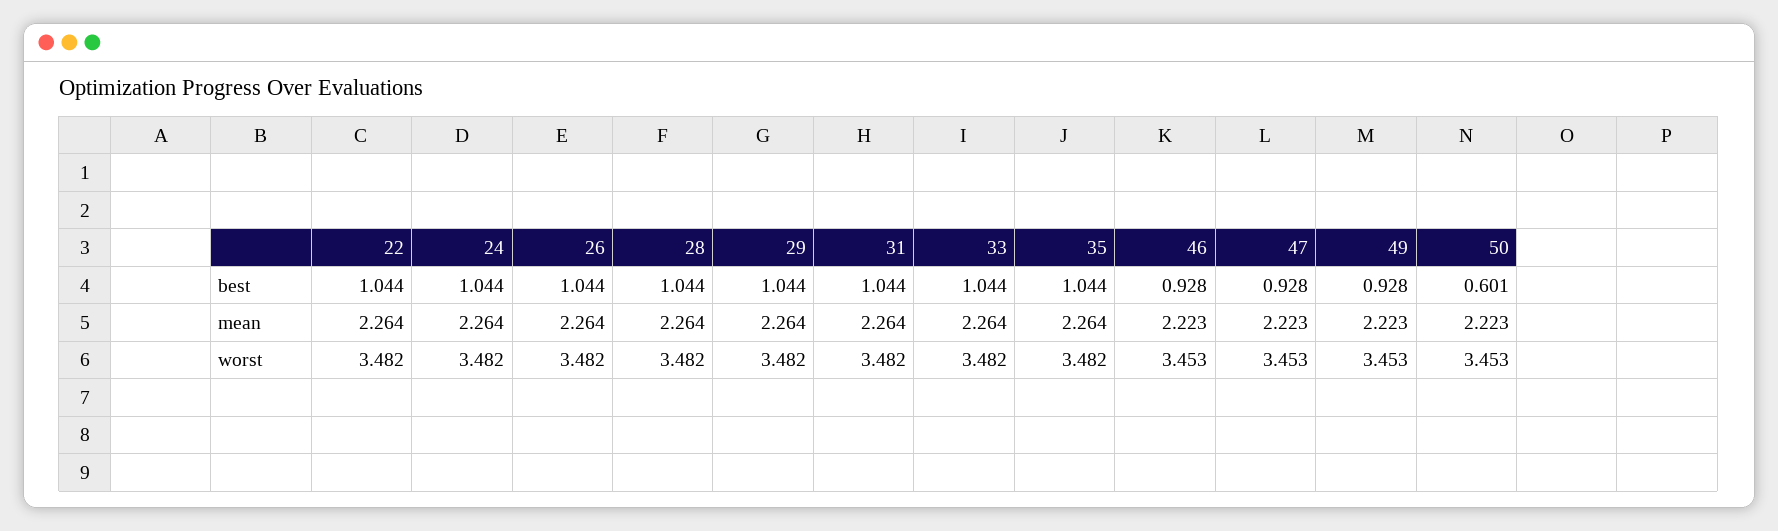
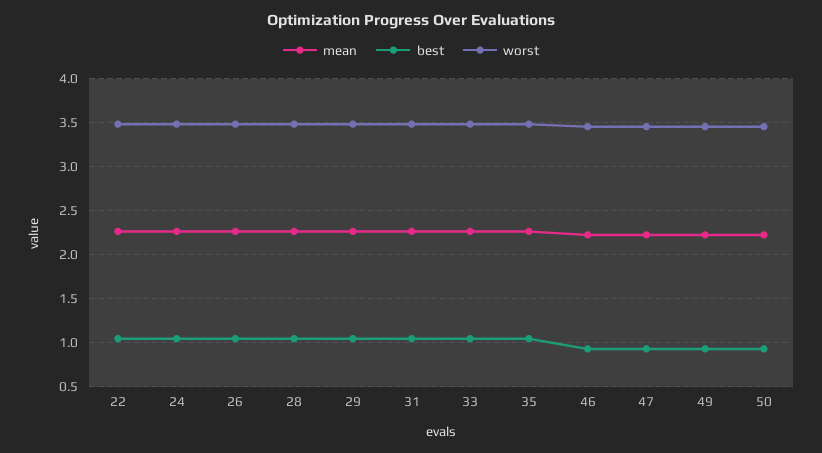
best, 50: 0.601 -> 0.9

